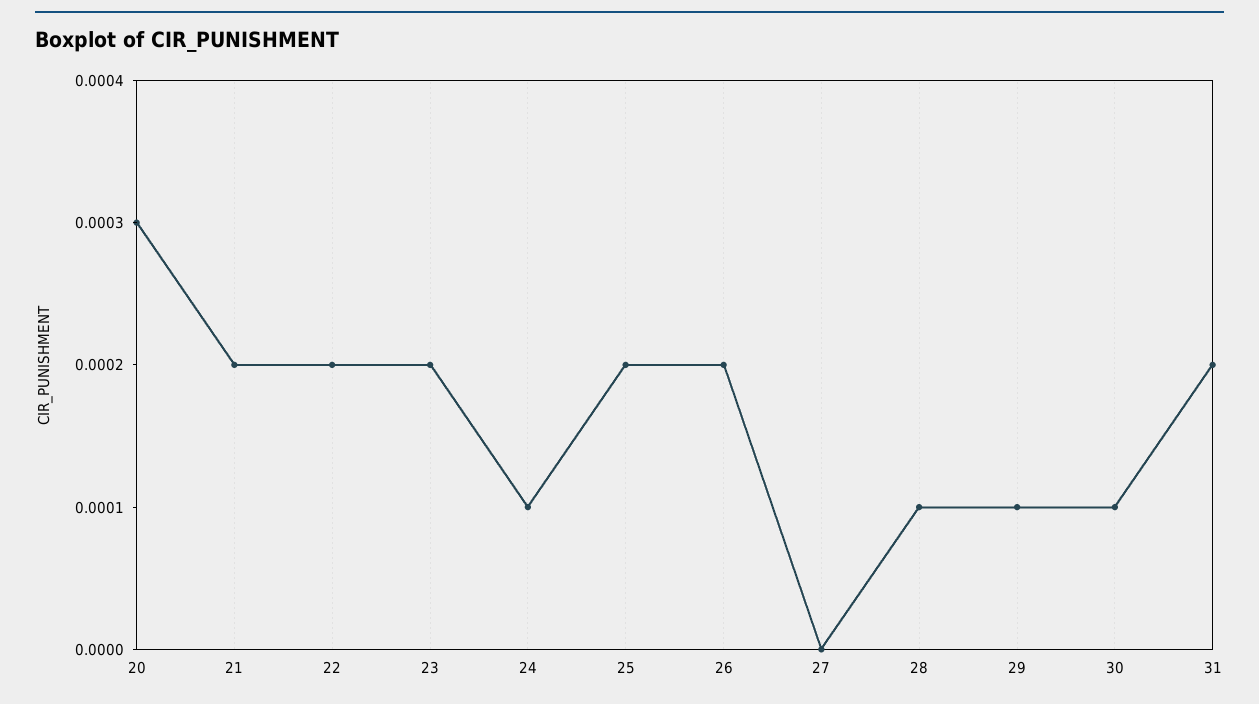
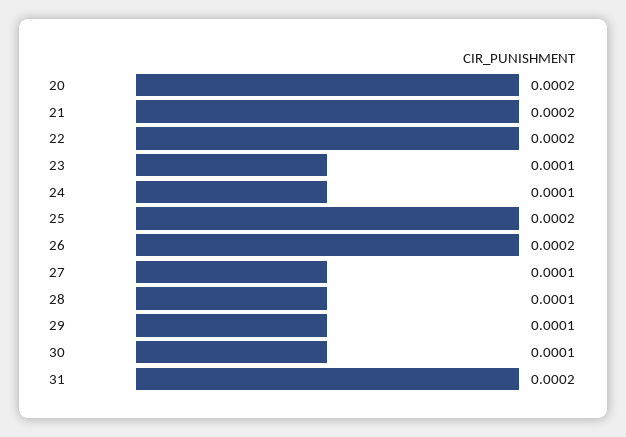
20: 0.0003 -> 0.0002
23: 0.0002 -> 0.0001
27: 0 -> 0.0001

